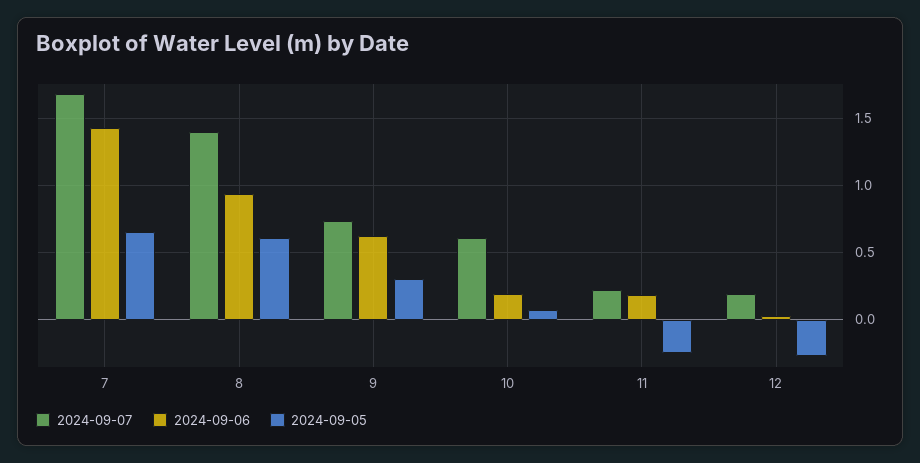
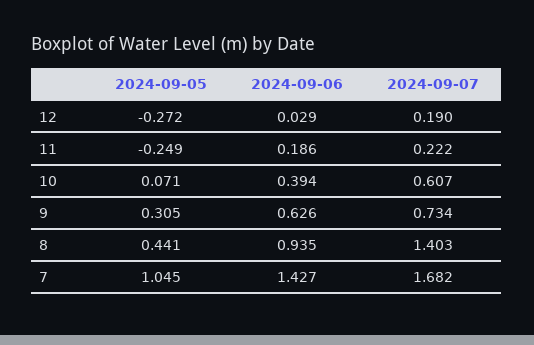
2024-09-05, 7: 0.65 -> 1.045
2024-09-05, 8: 0.6 -> 0.441
2024-09-06, 10: 0.2 -> 0.394

